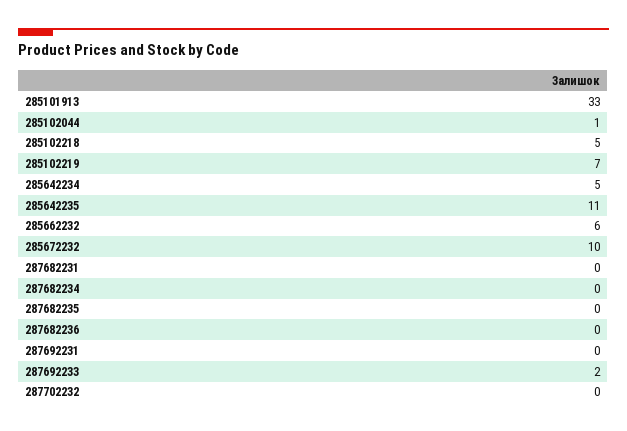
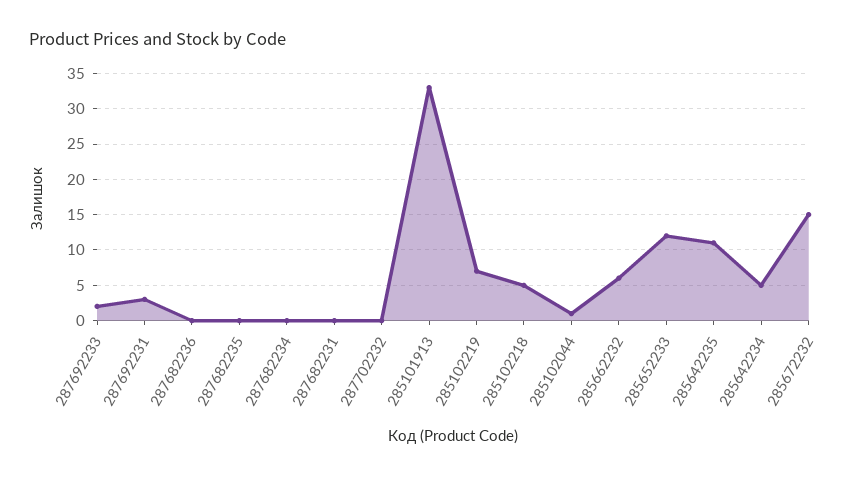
285672232: 10 -> 15
287692231: 0 -> 3
285652233: none -> 12

